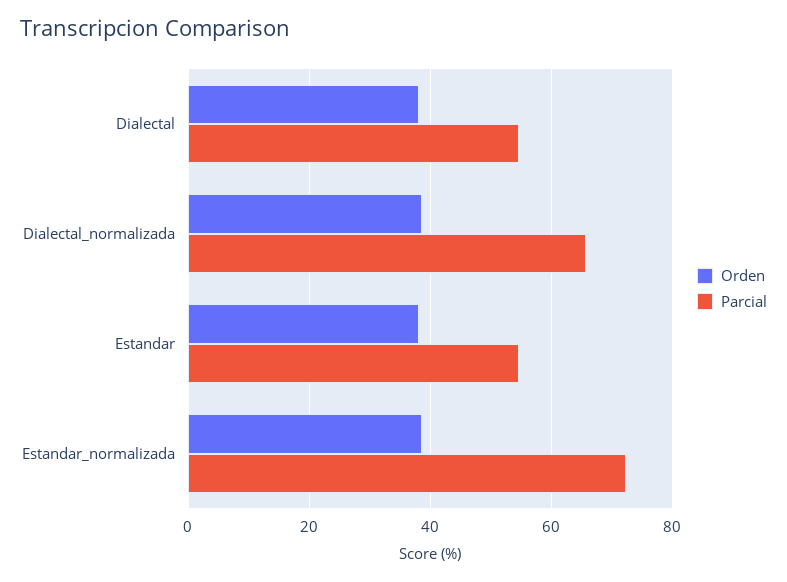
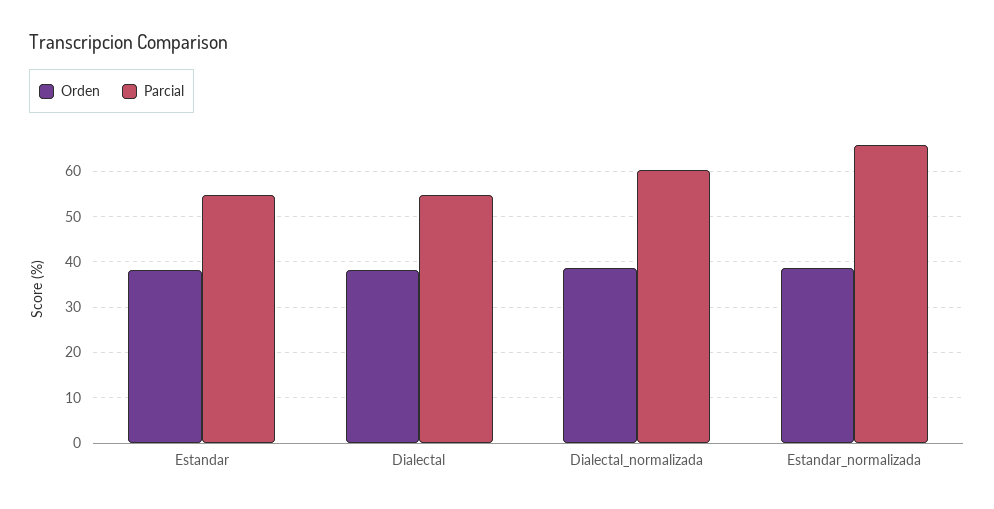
Parcial, Dialectal_normalizada: 66 -> 60
Parcial, Estandar_normalizada: 72 -> 66

